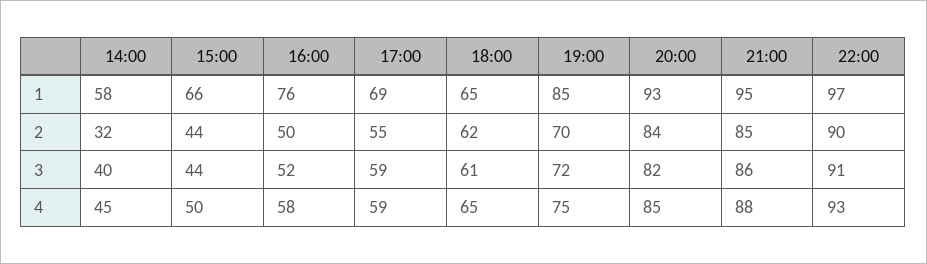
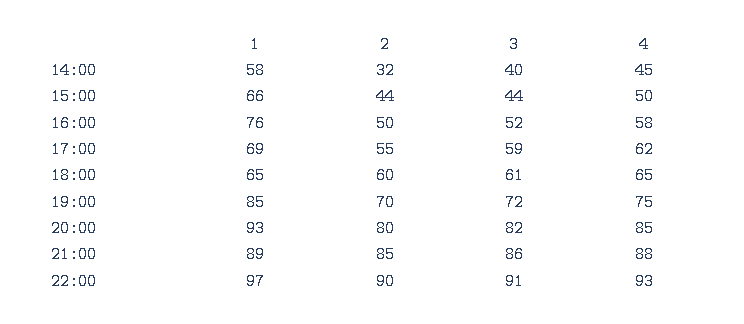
21:00, 1: 95 -> 89
18:00, 2: 62 -> 60
20:00, 2: 84 -> 80
17:00, 4: 59 -> 62

